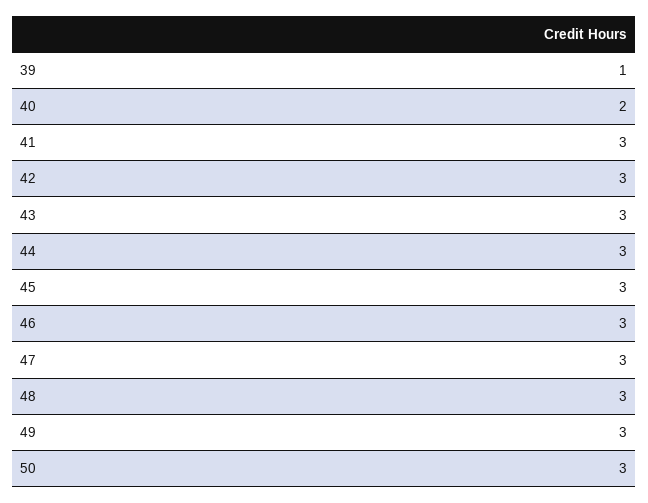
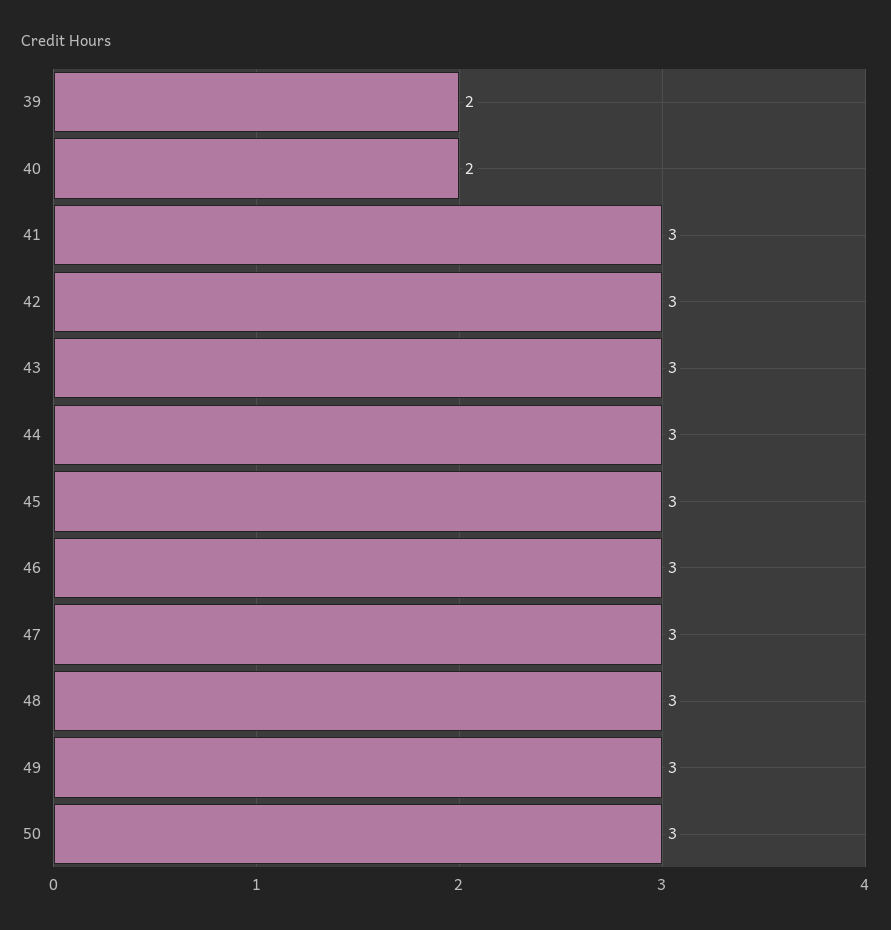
39: 1 -> 2

